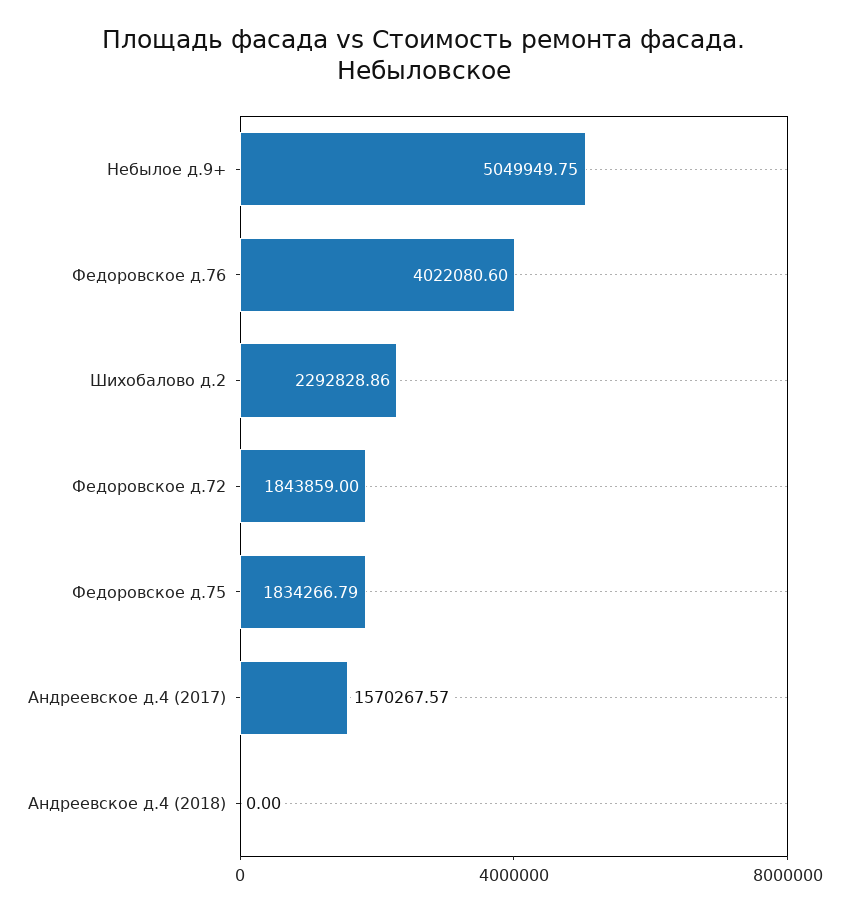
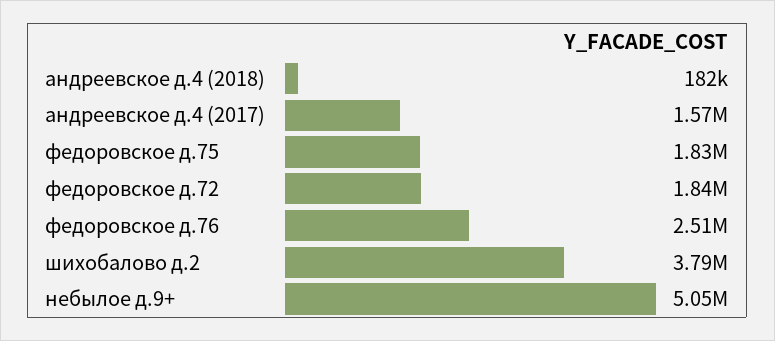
Федоровское д.76: 4022080.6 -> 2510000
Шихобалово д.2: 2292828.86 -> 3790000
Андреевское д.4 (2018): 0 -> 182000

